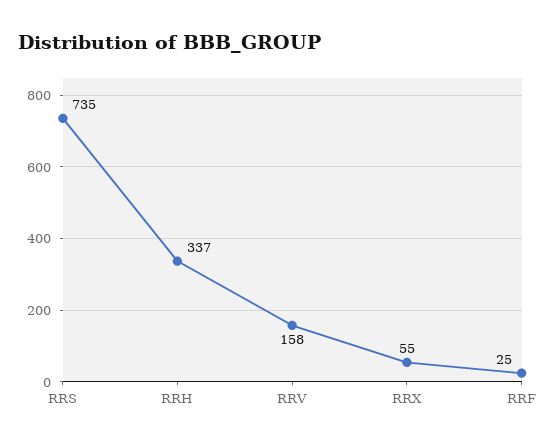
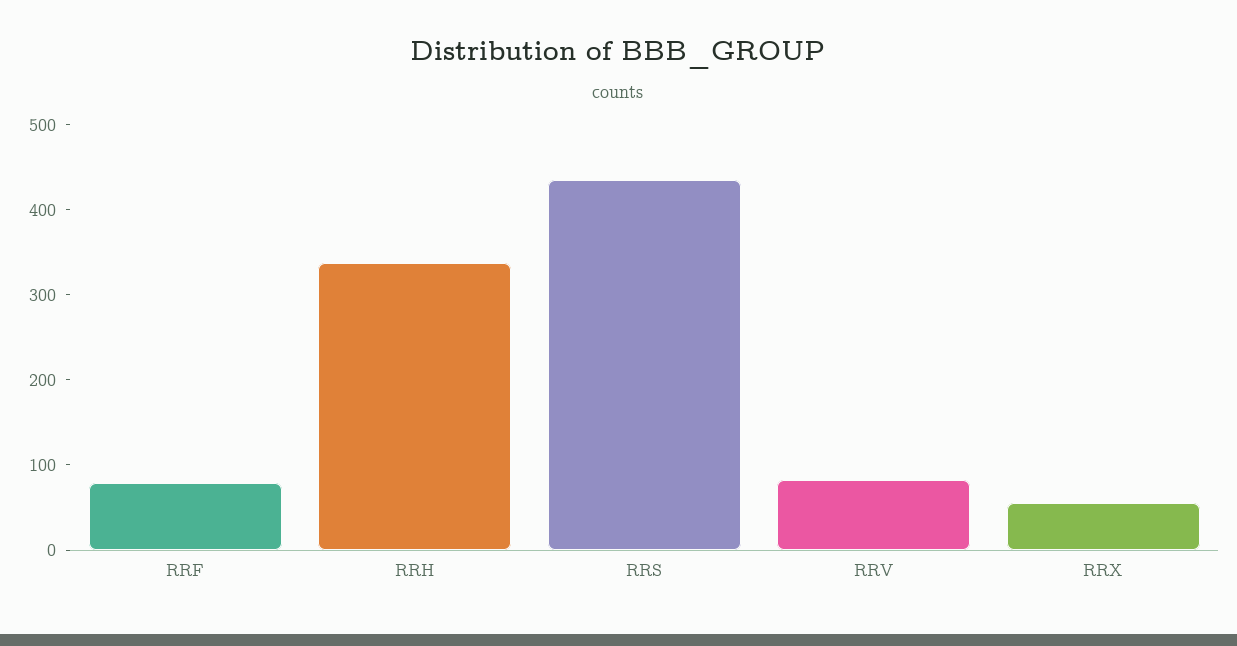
RRS: 735 -> 440
RRV: 158 -> 80
RRF: 25 -> 80

